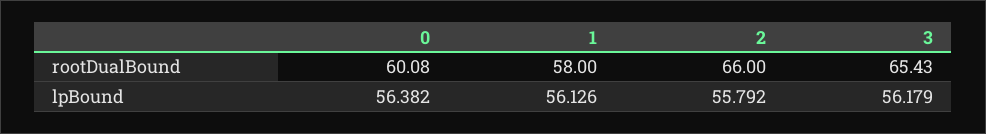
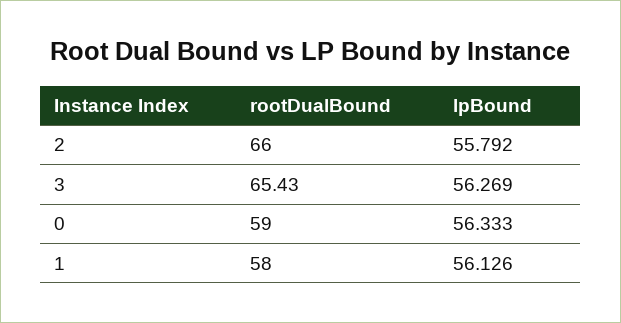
0, rootDualBound: 60.08 -> 59
0, lpBound: 56.382 -> 56.333
3, lpBound: 56.179 -> 56.269

